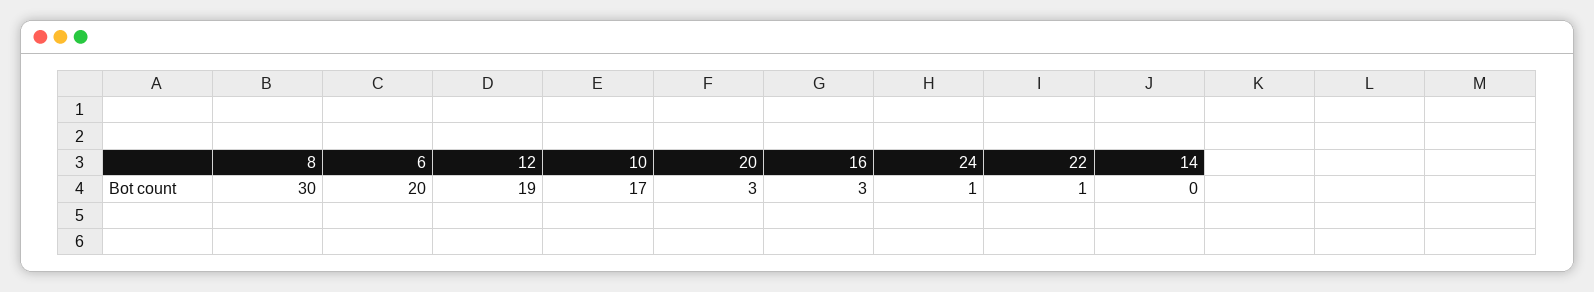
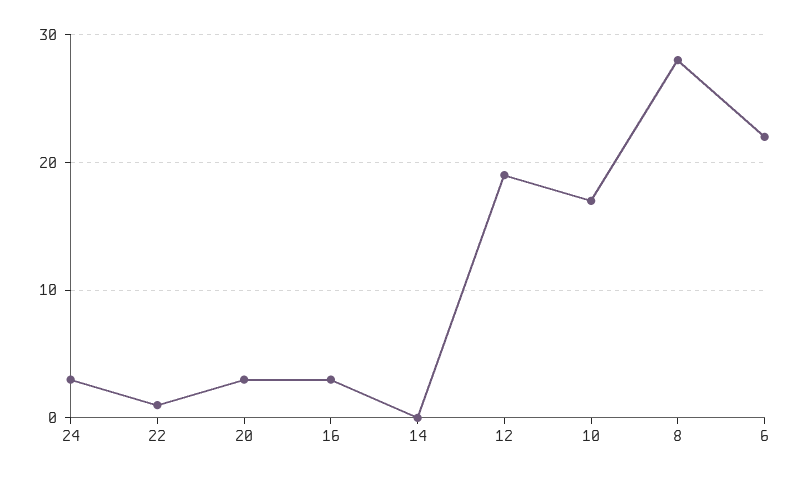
8: 30 -> 28
6: 20 -> 22
24: 1 -> 3

